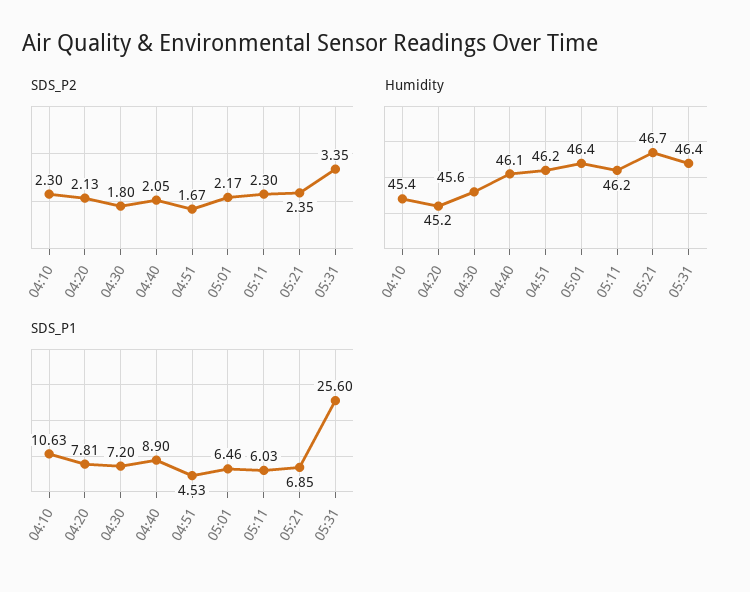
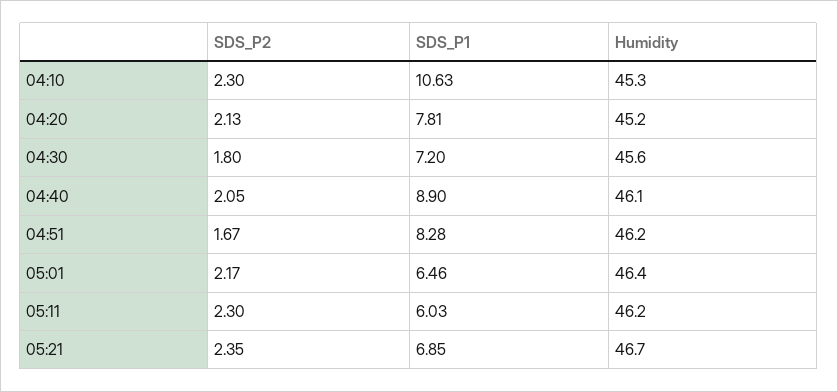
SDS_P2, 05:31: 3.35 -> none
Humidity, 04:10: 45.4 -> 45.3
Humidity, 05:31: 46.4 -> none
SDS_P1, 04:51: 4.53 -> 8.28
SDS_P1, 05:31: 25.6 -> none

